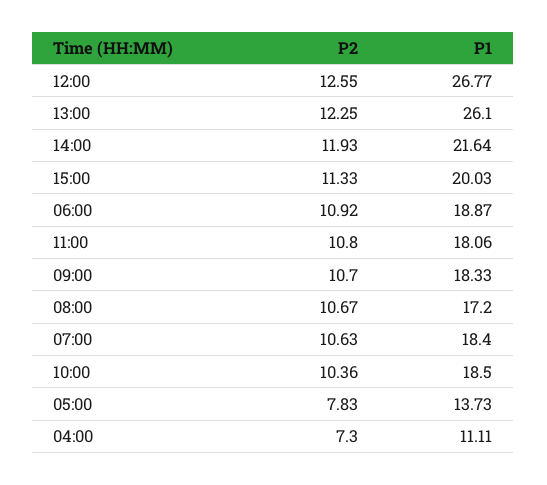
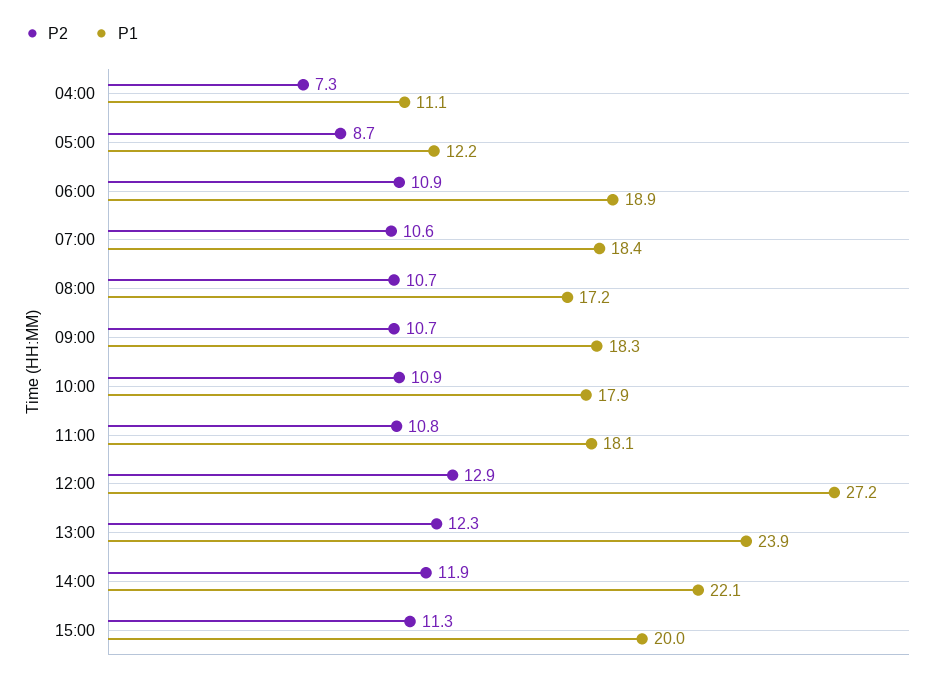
P2, 12:00: 12.55 -> 12.9
P1, 12:00: 26.77 -> 27.2
P1, 13:00: 26.1 -> 23.9
P1, 14:00: 21.64 -> 22.1
P2, 10:00: 10.36 -> 10.9
P1, 10:00: 18.5 -> 17.9
P2, 05:00: 7.83 -> 8.7
P1, 05:00: 13.73 -> 12.2

